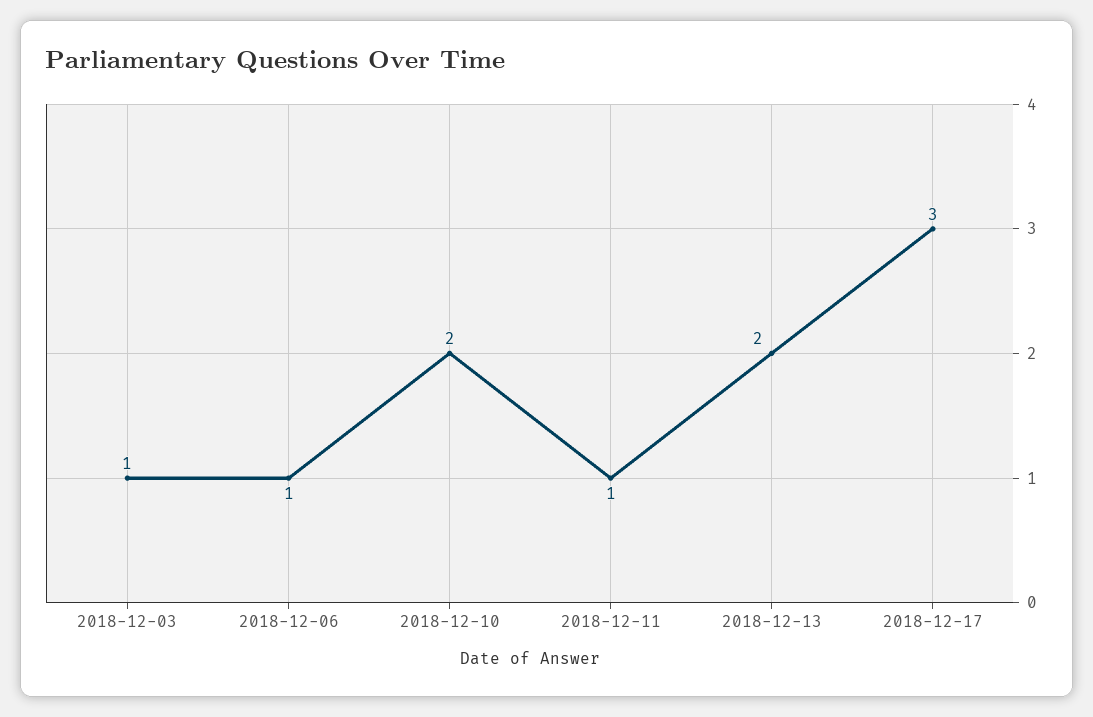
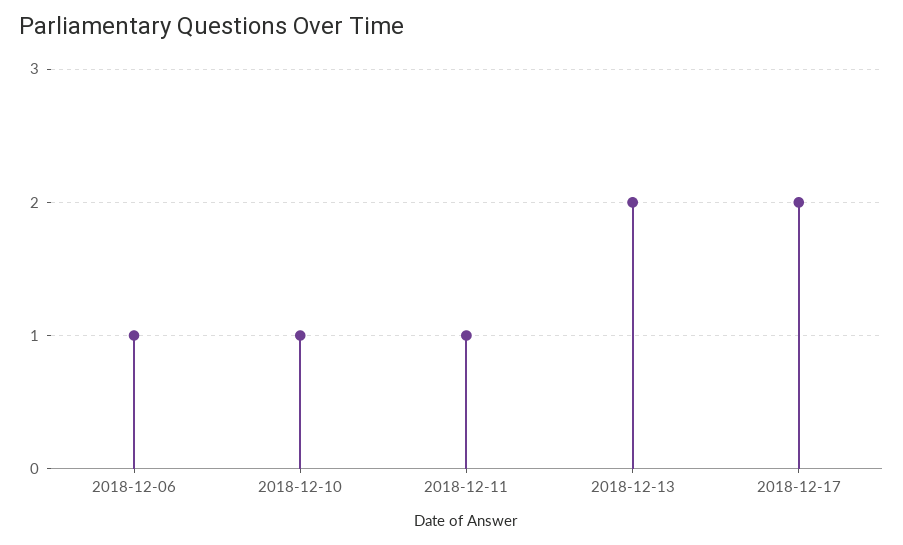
2018-12-03: 1 -> none
2018-12-10: 2 -> 1
2018-12-17: 3 -> 2

